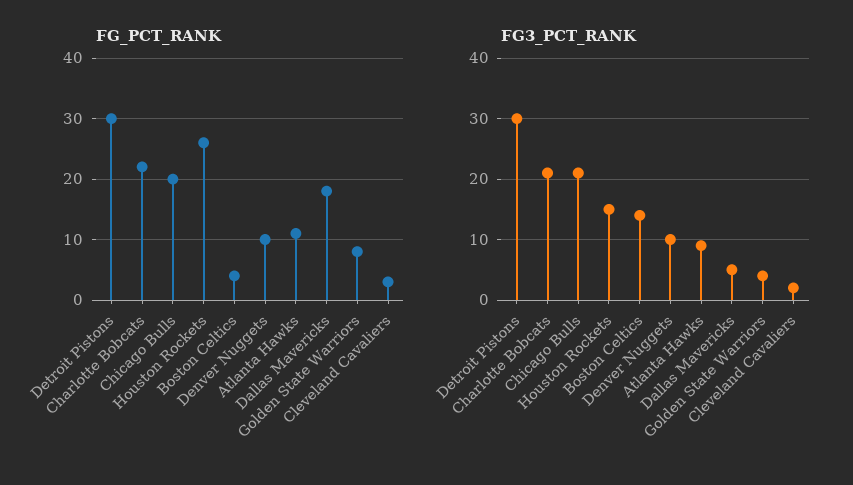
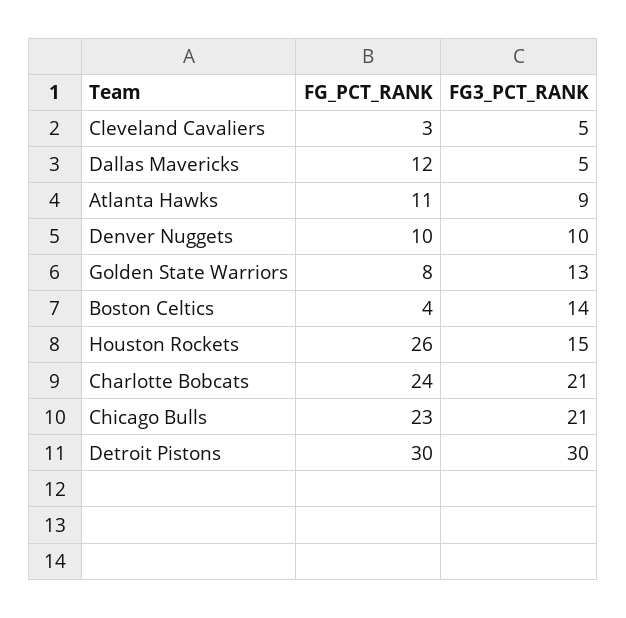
FG_PCT_RANK, Charlotte Bobcats: 22 -> 24
FG_PCT_RANK, Chicago Bulls: 20 -> 23
FG_PCT_RANK, Dallas Mavericks: 18 -> 12
FG3_PCT_RANK, Golden State Warriors: 4 -> 13
FG3_PCT_RANK, Cleveland Cavaliers: 2 -> 5

